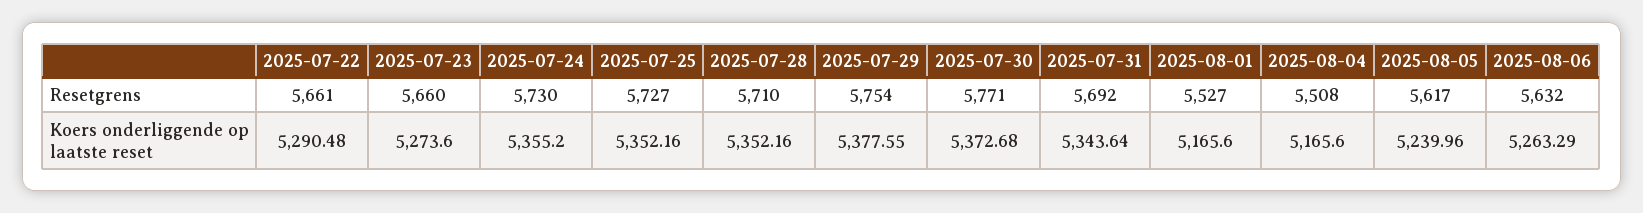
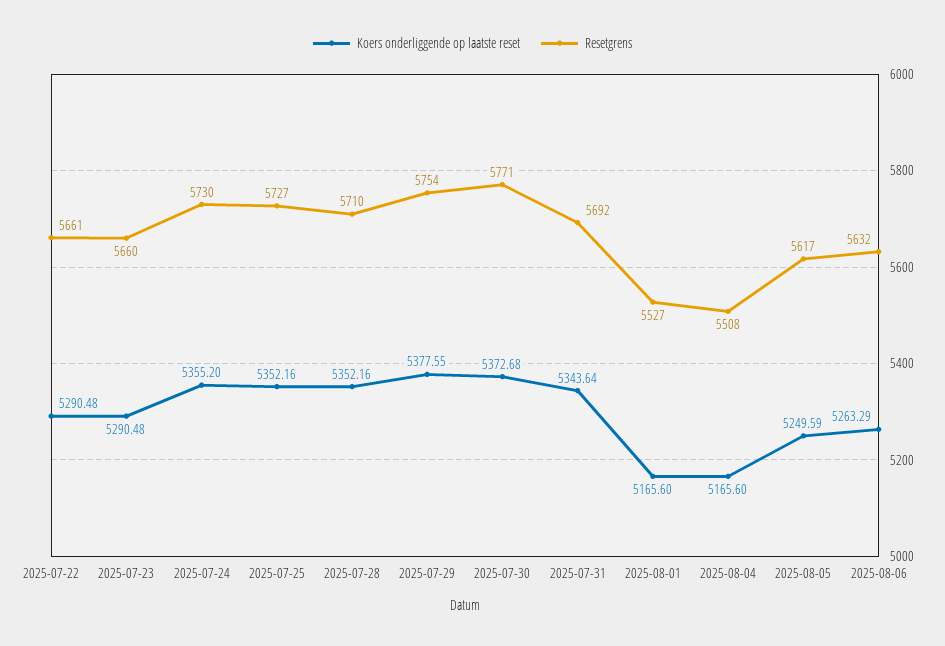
Koers onderliggende op laatste reset, 2025-07-23: 5273.6 -> 5290.48
Koers onderliggende op laatste reset, 2025-08-05: 5239.96 -> 5249.59

